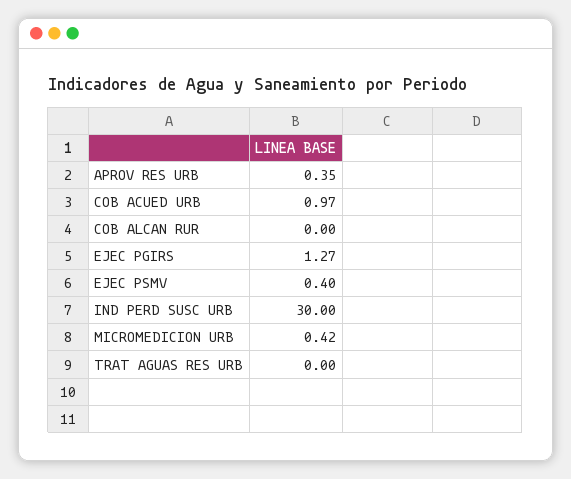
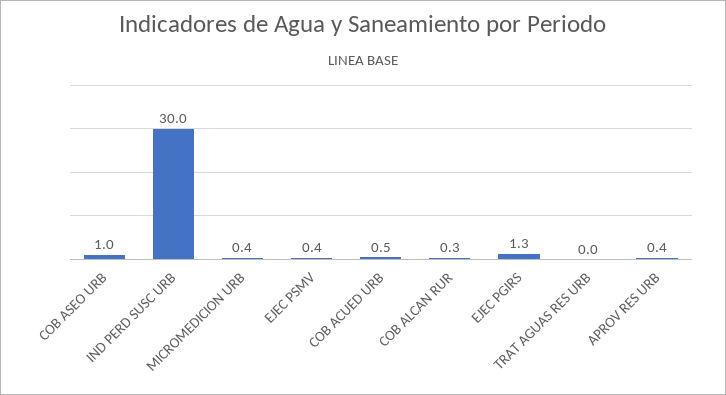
COB ACUED URB: 0.97 -> 0.5
COB ALCAN RUR: 0 -> 0.3
COB ASEO URB: none -> 1

